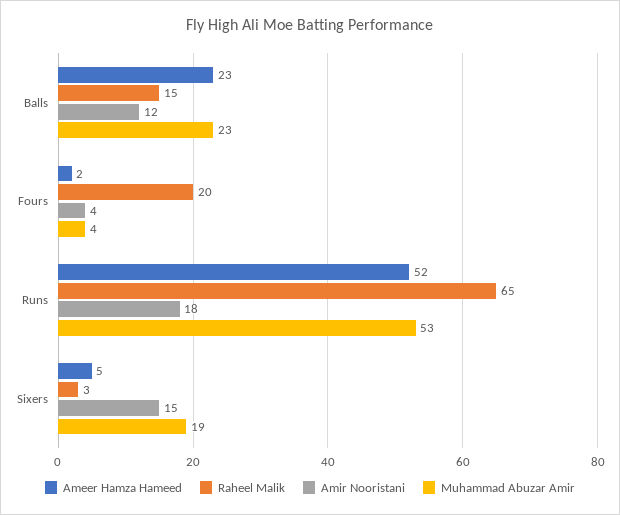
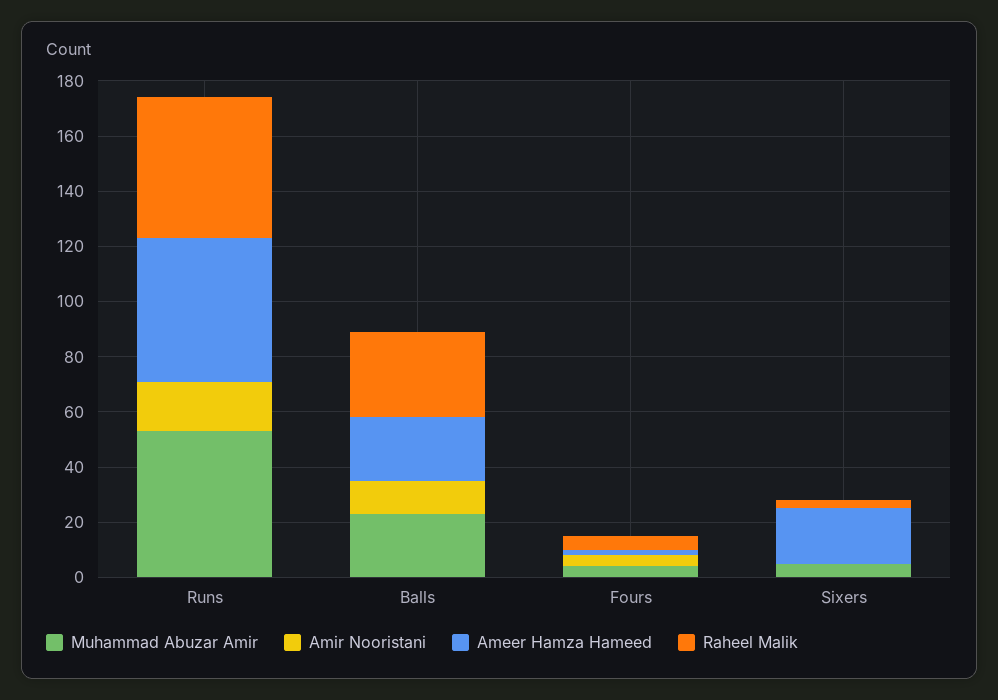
Raheel Malik, Balls: 15 -> 30
Raheel Malik, Fours: 20 -> 5
Raheel Malik, Runs: 65 -> 50
Ameer Hamza Hameed, Sixers: 5 -> 20
Amir Nooristani, Sixers: 15 -> 0
Muhammad Abuzar Amir, Sixers: 19 -> 5

